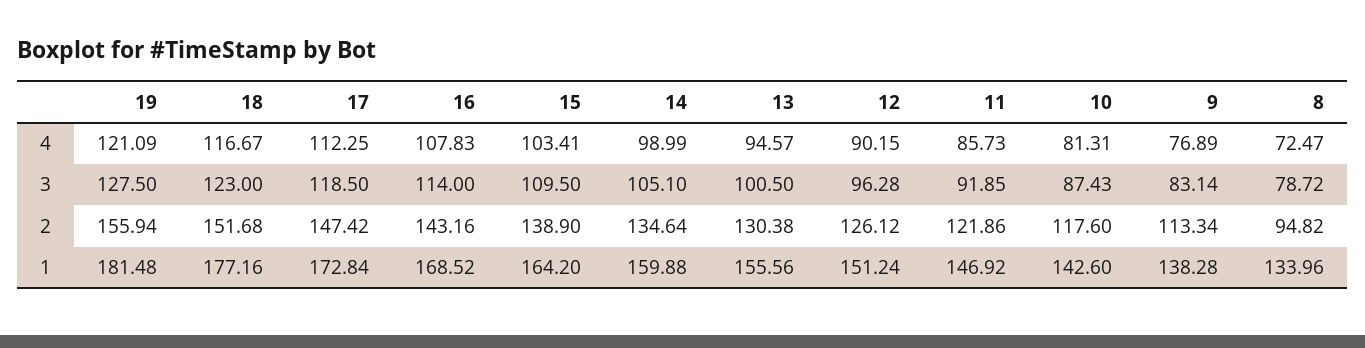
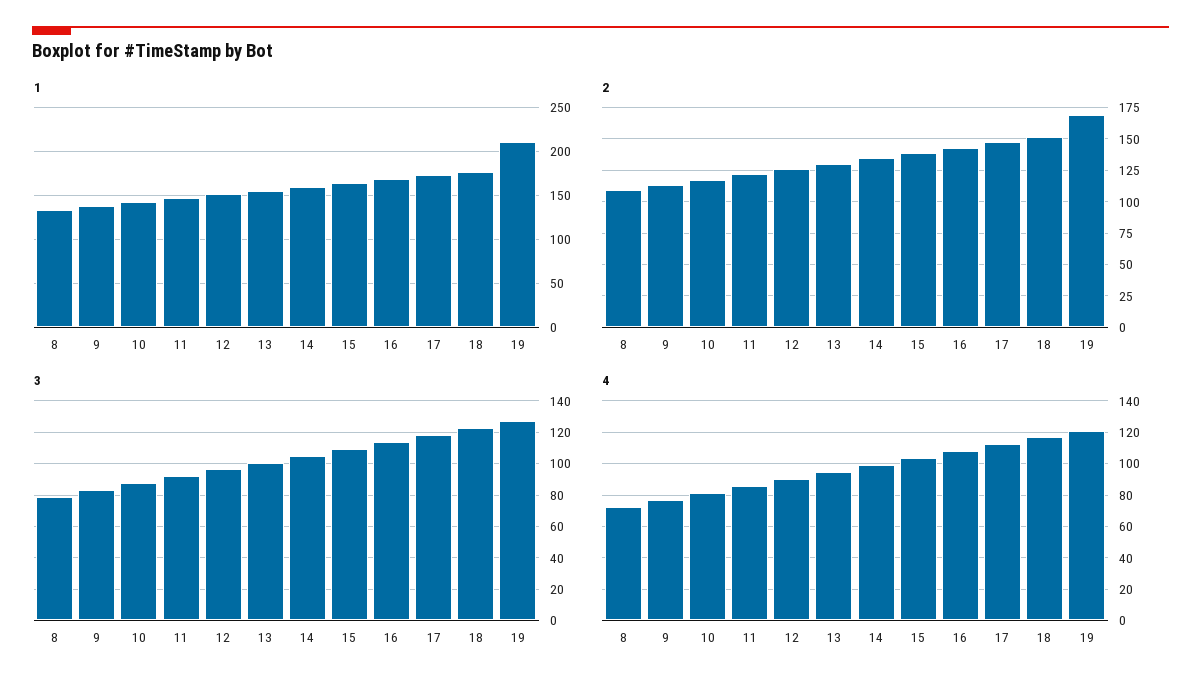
2, 19: 155.94 -> 170
2, 8: 94.82 -> 110
1, 19: 181.48 -> 210

